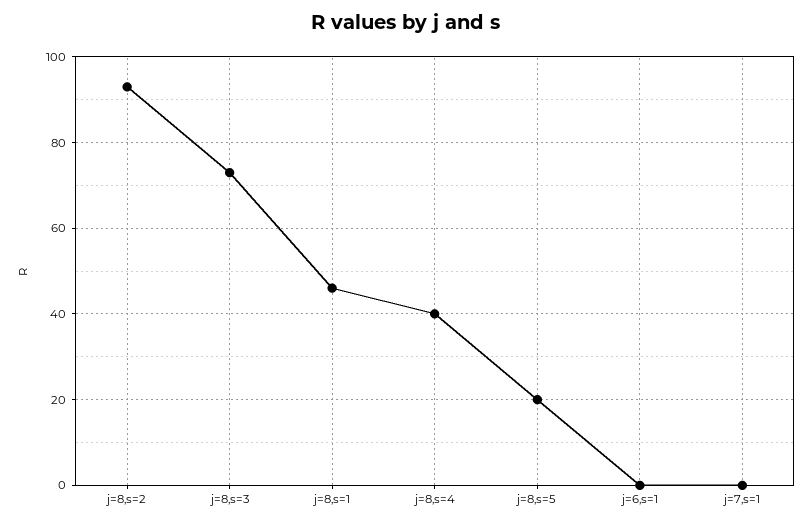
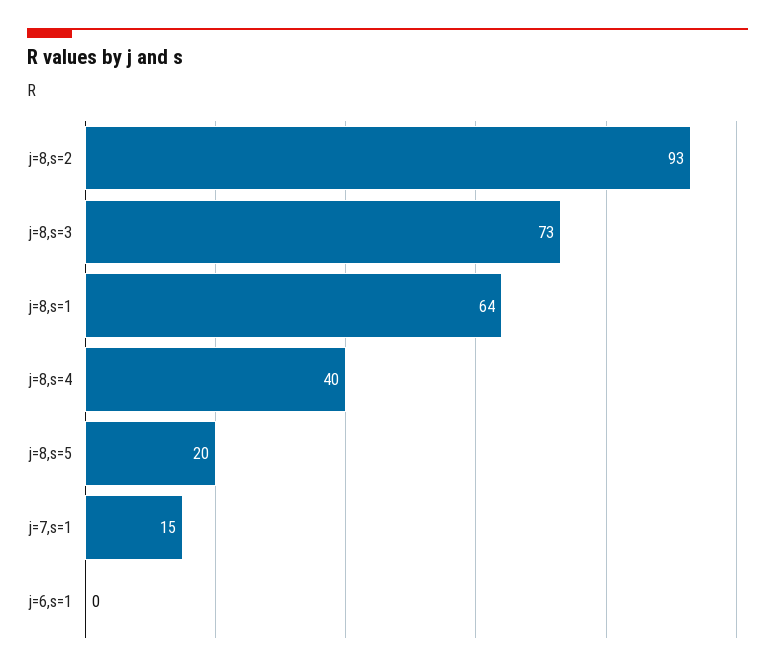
j=8,s=1: 45 -> 64
j=7,s=1: 0 -> 15

